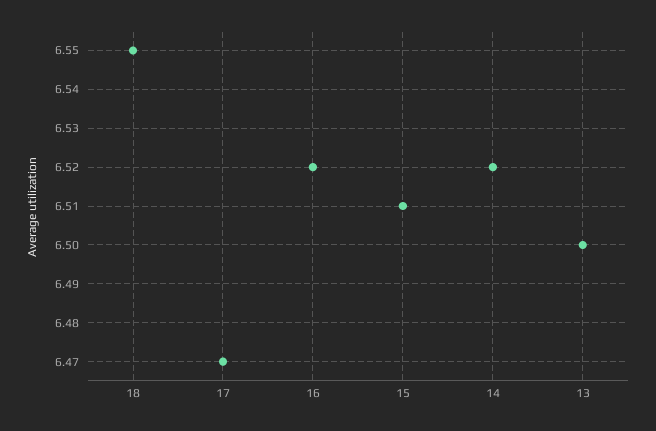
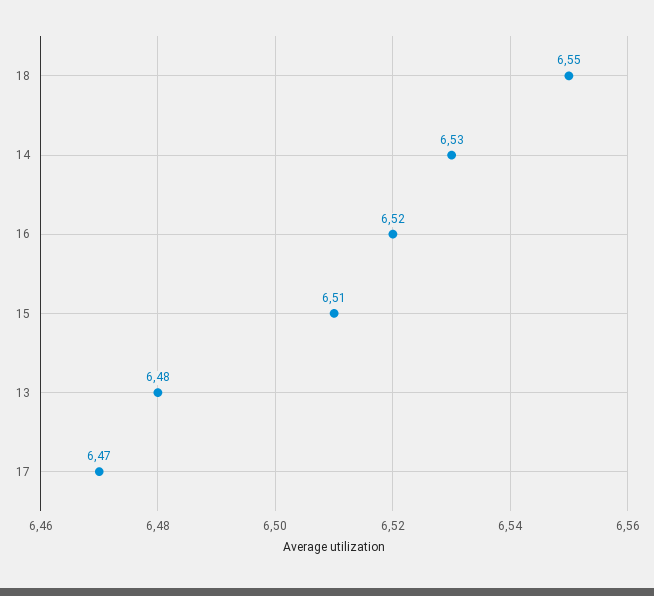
14: 6.52 -> 6.53
13: 6.5 -> 6.48

